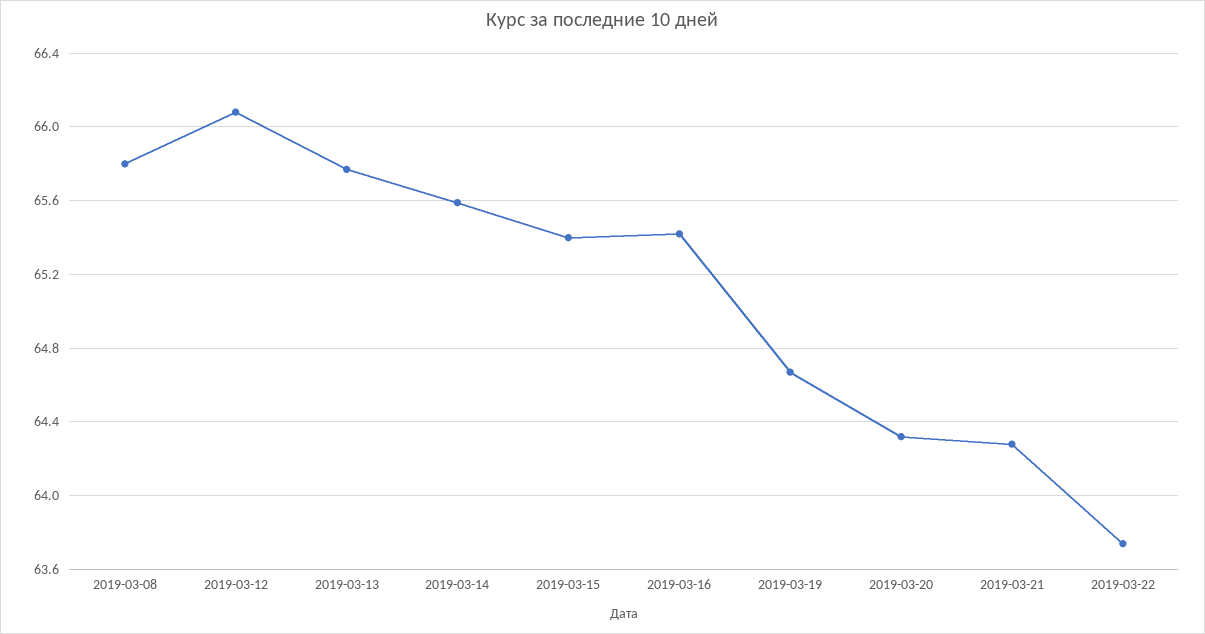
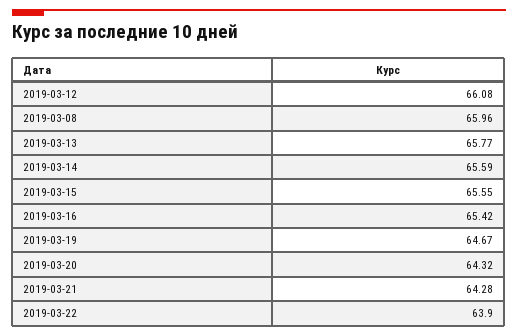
2019-03-08: 65.8 -> 65.96
2019-03-15: 65.4 -> 65.55
2019-03-22: 63.75 -> 63.9

